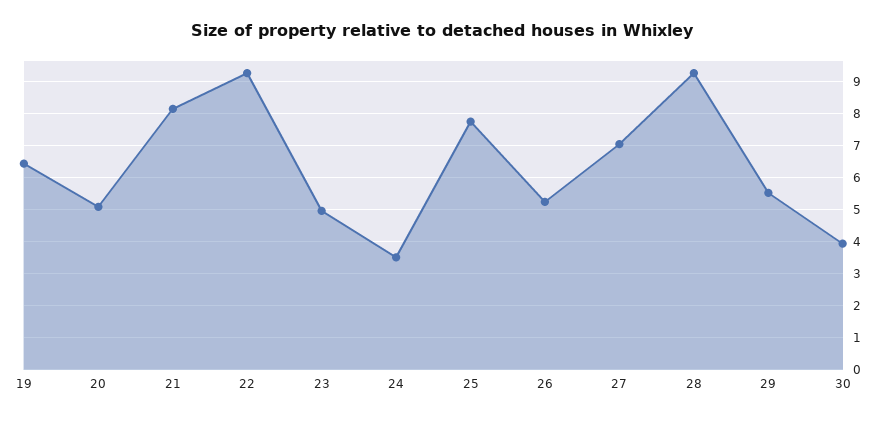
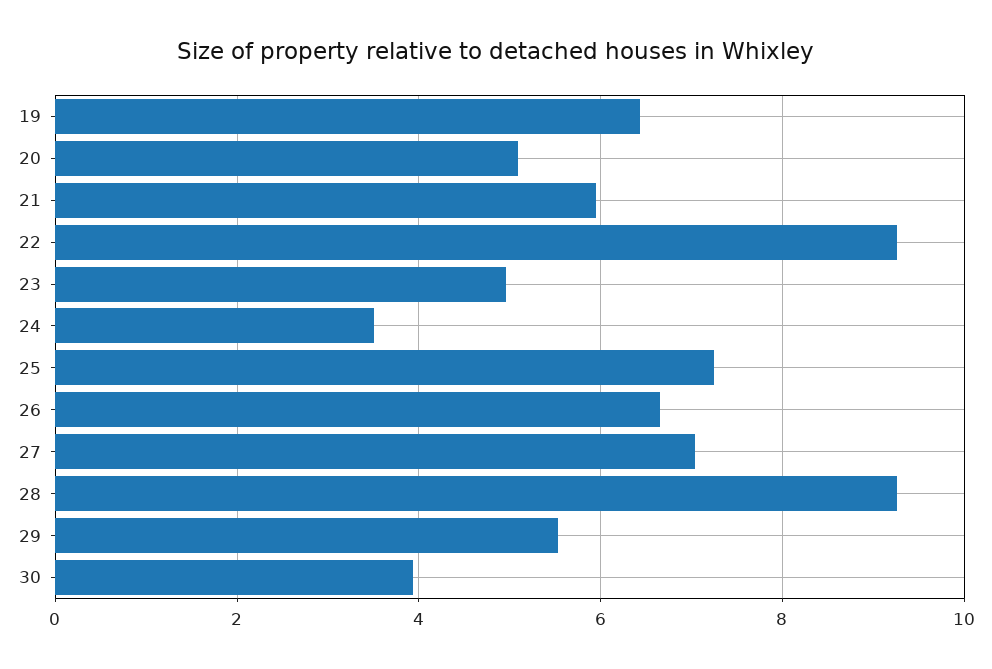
21: 8.2 -> 6
25: 7.8 -> 7.2
26: 5.2 -> 6.6

